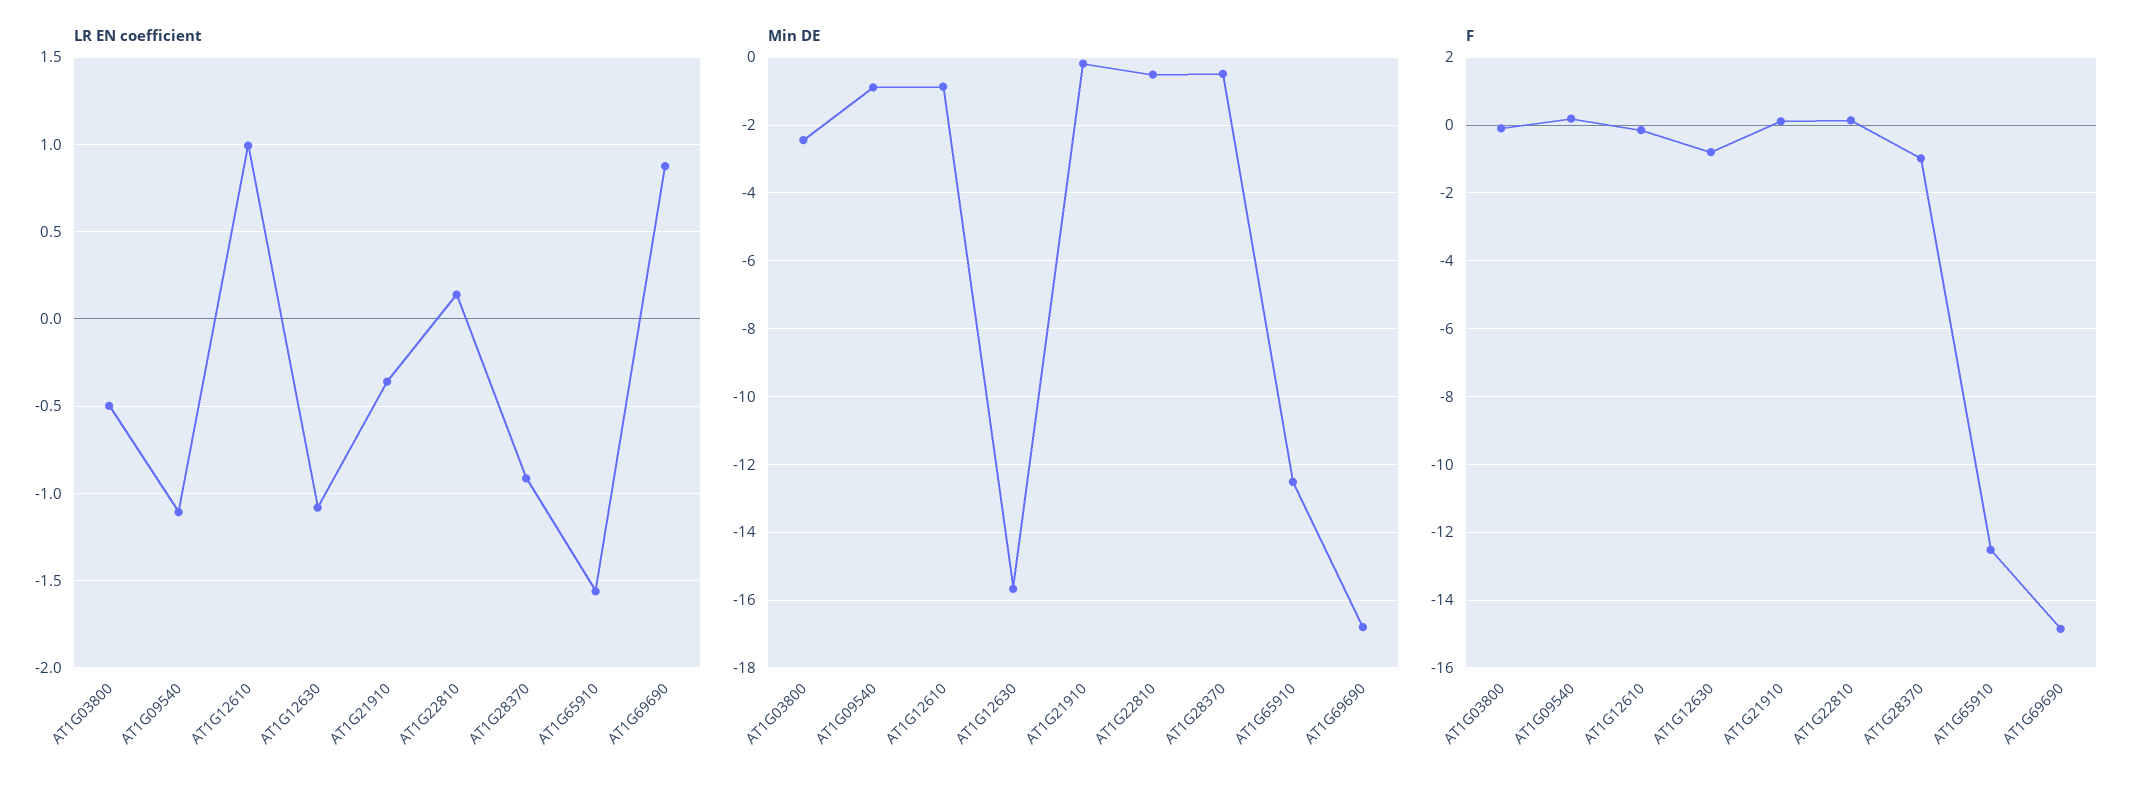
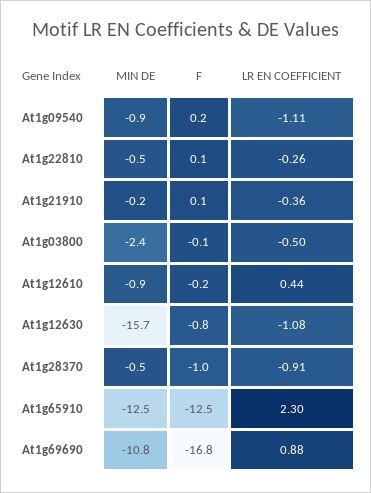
LR EN coefficient, AT1G12610: 1 -> 0.44
LR EN coefficient, AT1G22810: 0.15 -> -0.26
LR EN coefficient, AT1G65910: -1.55 -> 2.3
Min DE, AT1G69690: -16.8 -> -10.8
F, AT1G69690: -14.8 -> -16.8

